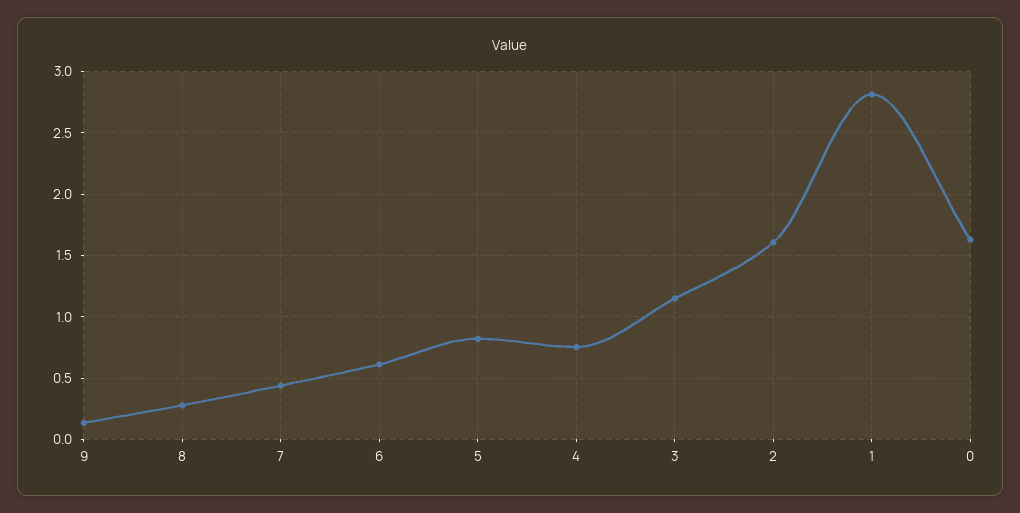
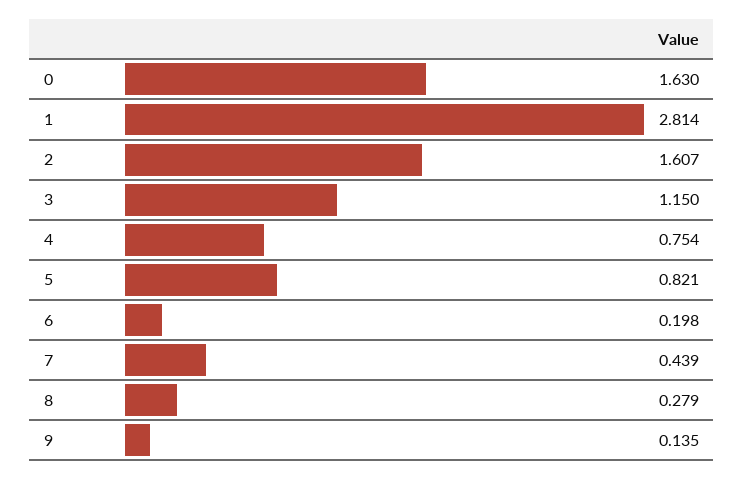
6: 0.6 -> 0.198

